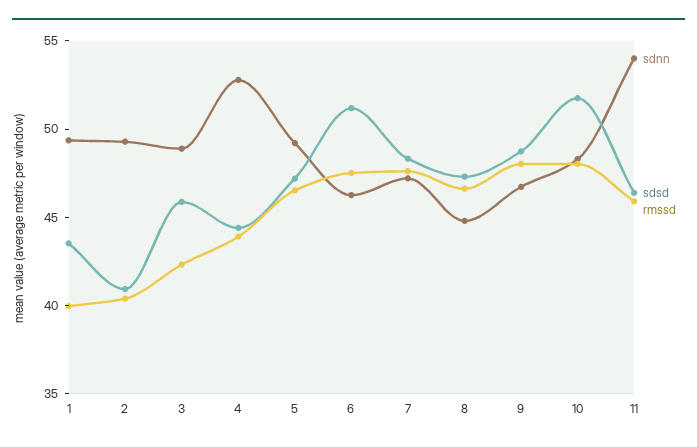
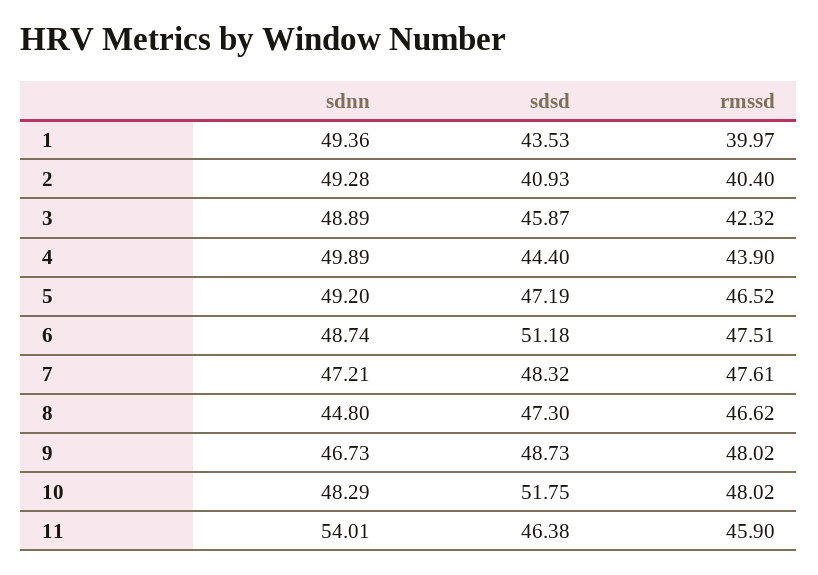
sdnn, 4: 53 -> 49.89
sdnn, 6: 46 -> 48.74

